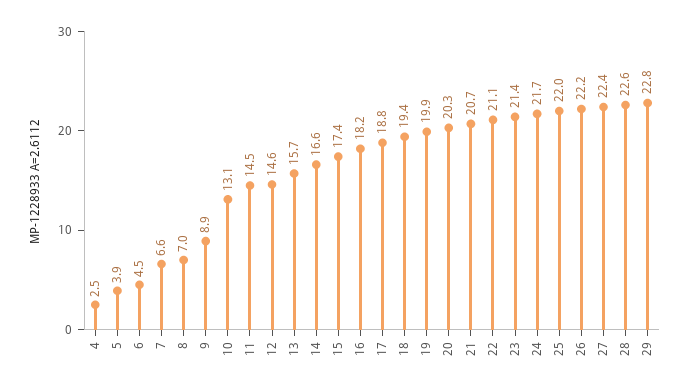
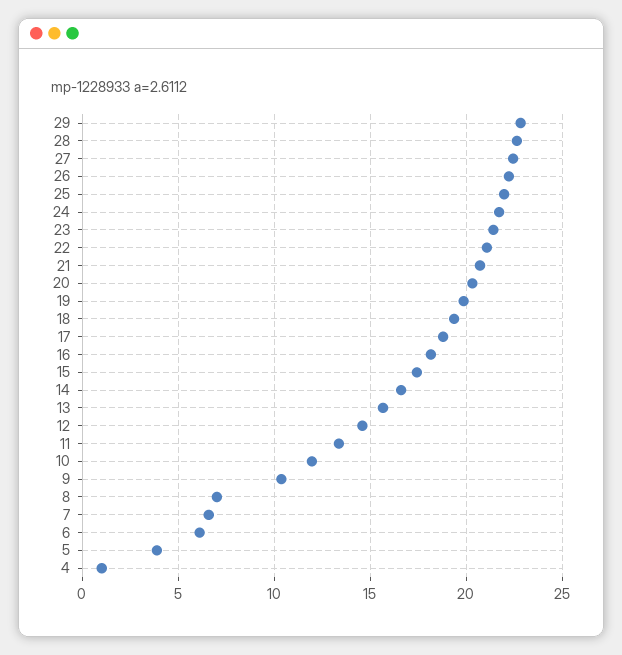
4: 2.5 -> 1
6: 4.5 -> 6
9: 8.9 -> 10.5
10: 13.1 -> 12
11: 14.5 -> 13.5

